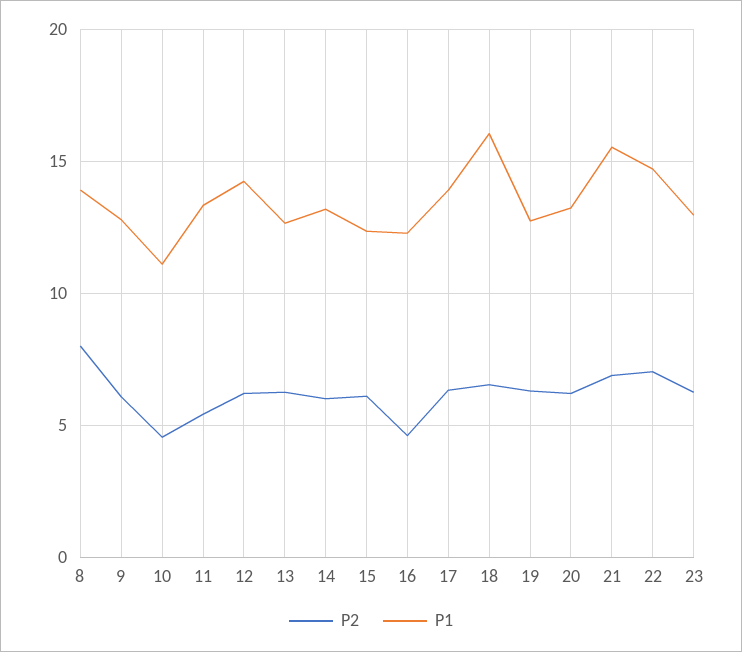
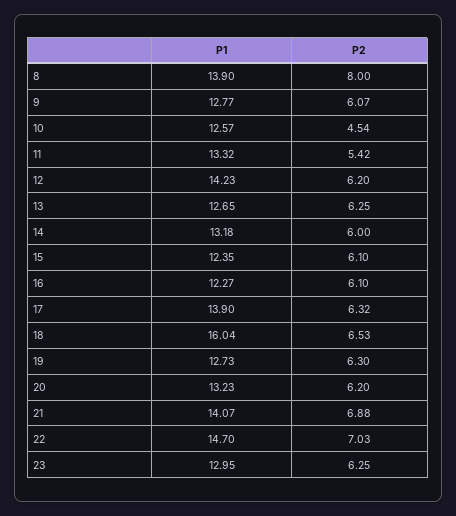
P1, 10: 11 -> 12.57
P2, 16: 4.5 -> 6.1
P1, 21: 15.5 -> 14.07

